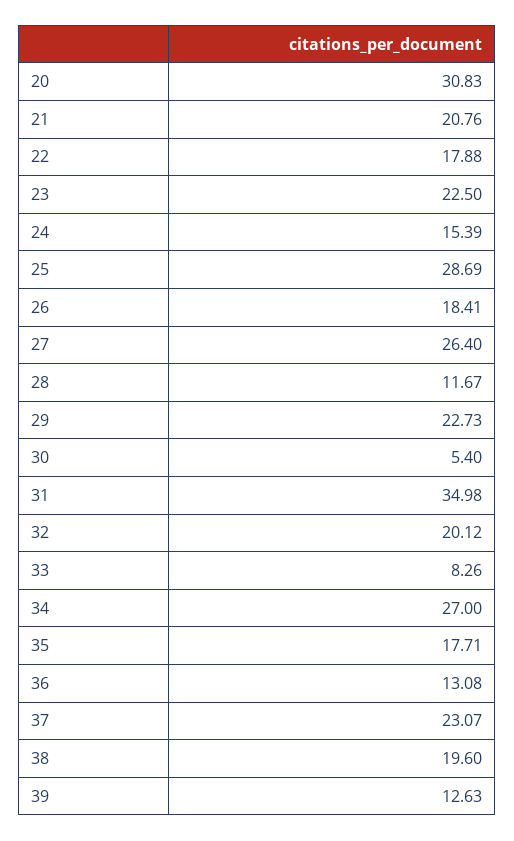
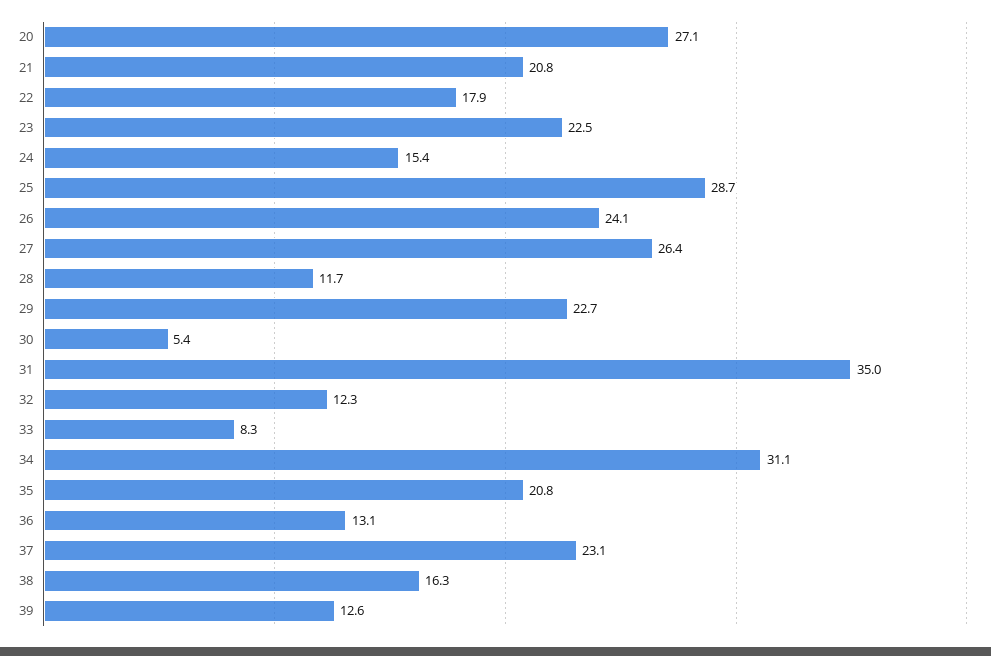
20: 30.83 -> 27.1
26: 18.41 -> 24.1
32: 20.12 -> 12.3
34: 27 -> 31.1
35: 17.71 -> 20.8
38: 19.6 -> 16.3

